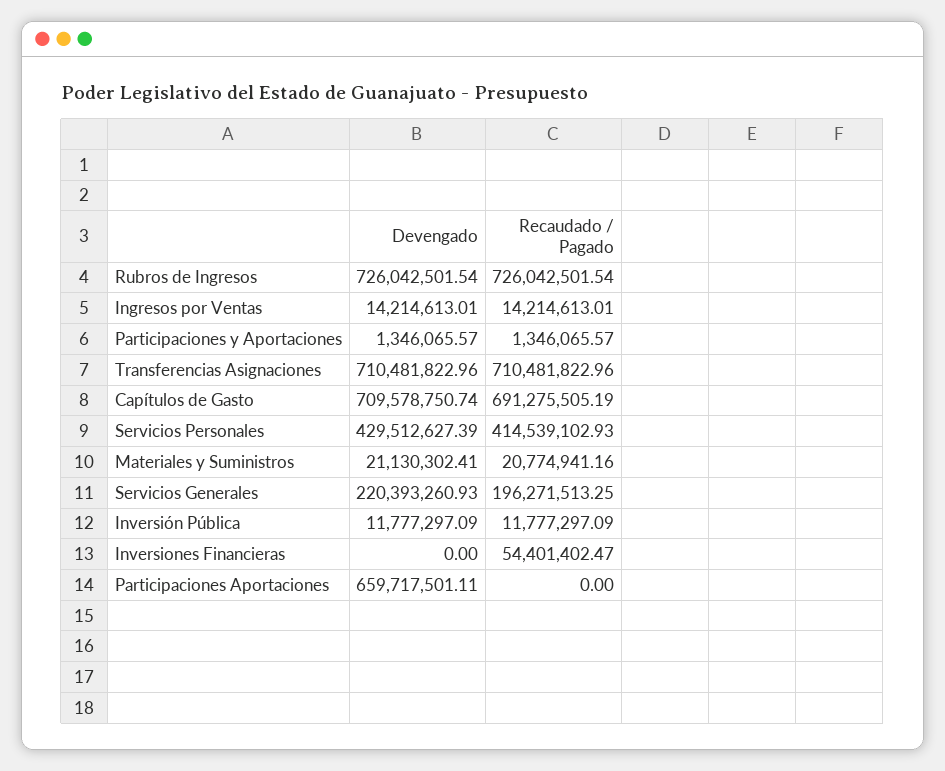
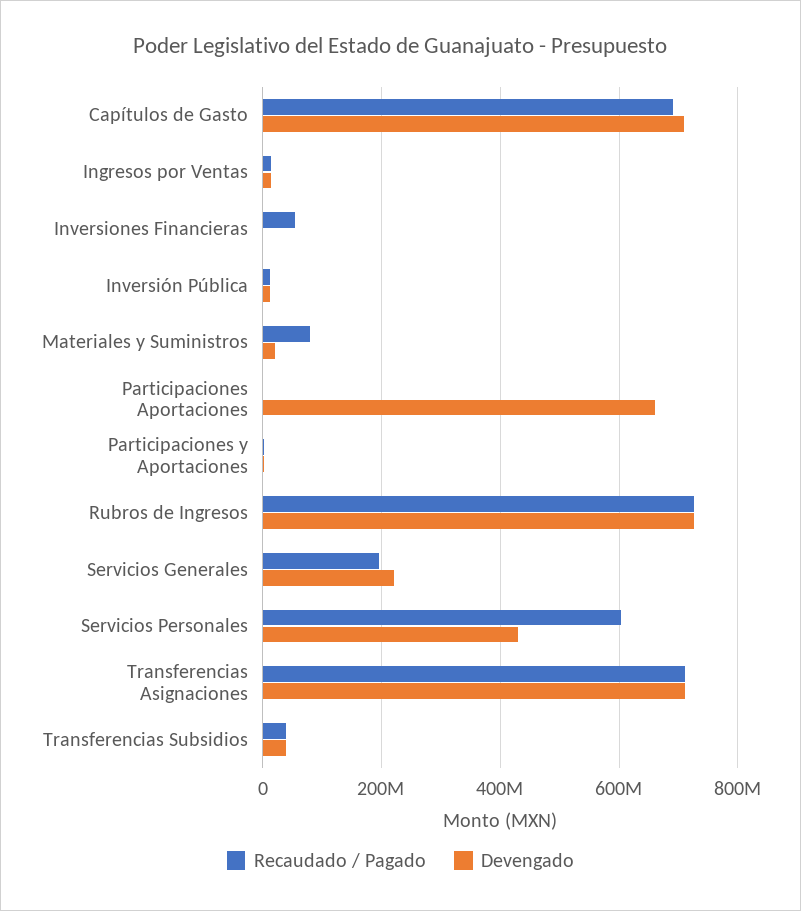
Recaudado / Pagado, Servicios Personales: 414539102.93 -> 600000000
Recaudado / Pagado, Materiales y Suministros: 20774941.16 -> 80000000
Recaudado / Pagado, Transferencias Subsidios: none -> 40000000
Devengado, Transferencias Subsidios: none -> 40000000

